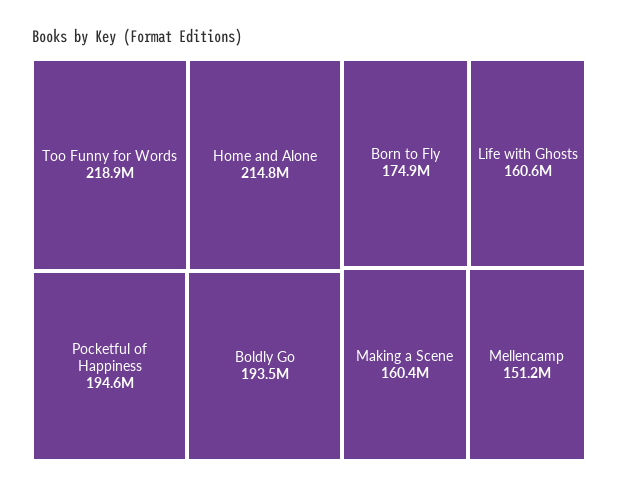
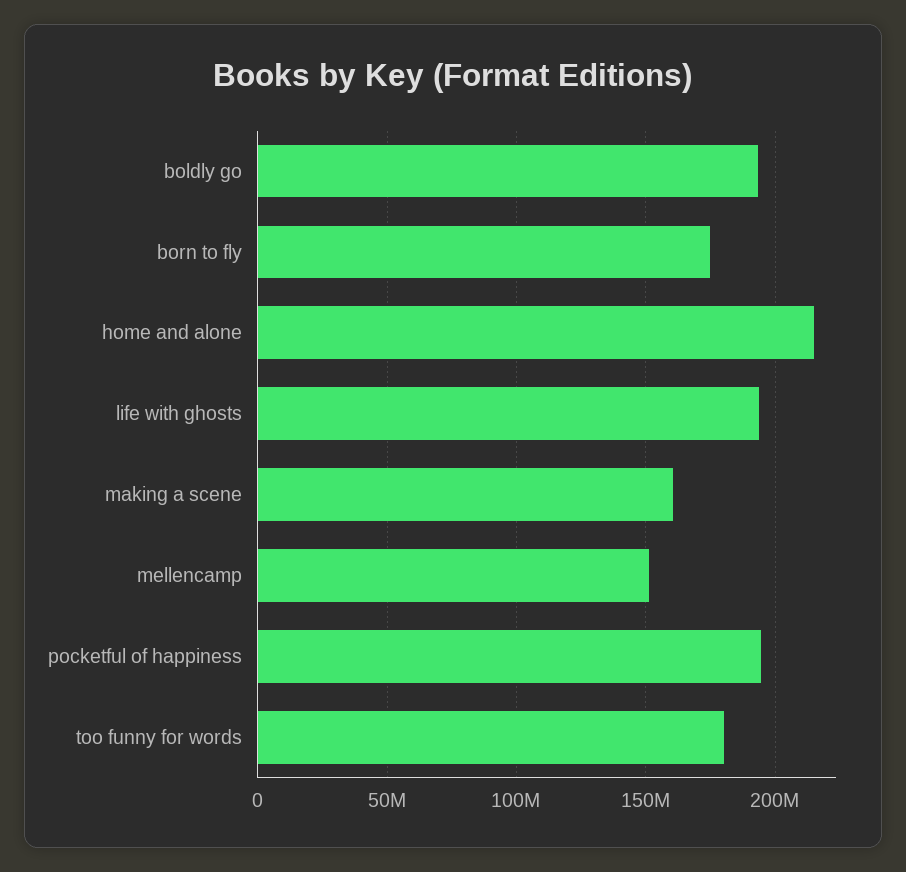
Too Funny for Words: 218900000 -> 180000000
Life with Ghosts: 160600000 -> 195000000

